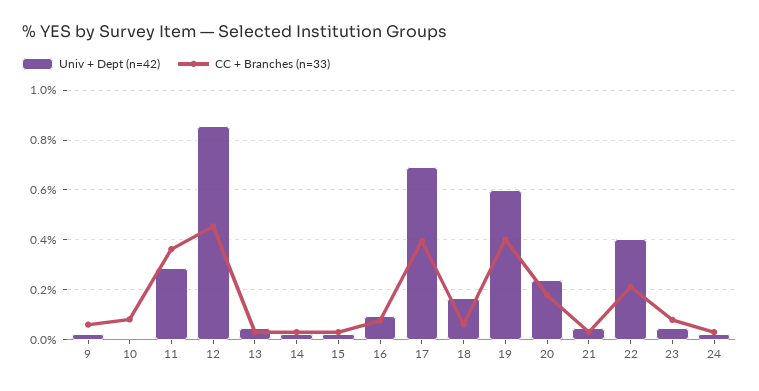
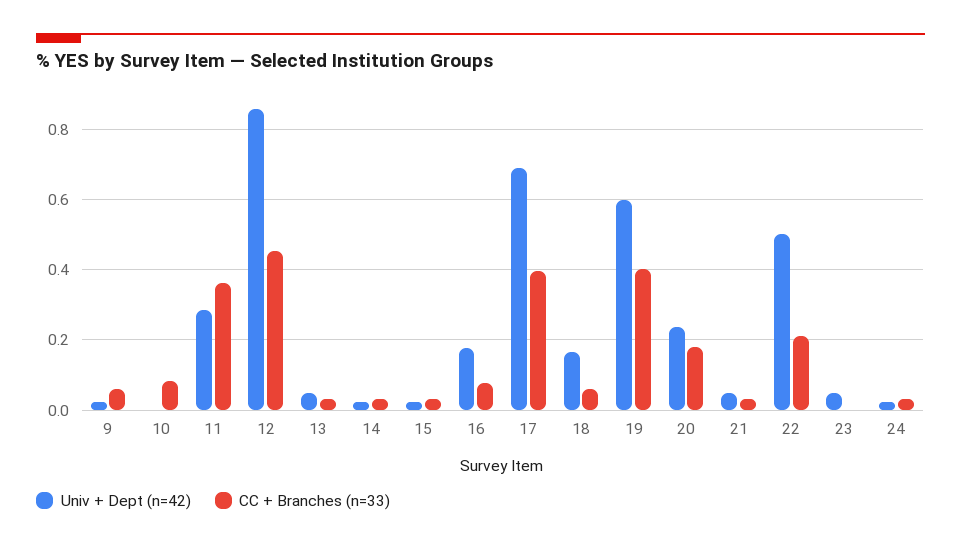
Univ + Dept (n=42), 16: 0.1 -> 0.18
Univ + Dept (n=42), 22: 0.4 -> 0.5
CC + Branches (n=33), 23: 0.075 -> 0

